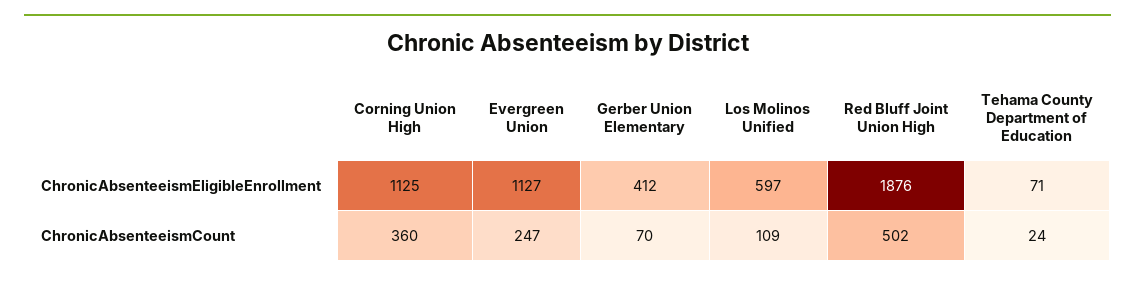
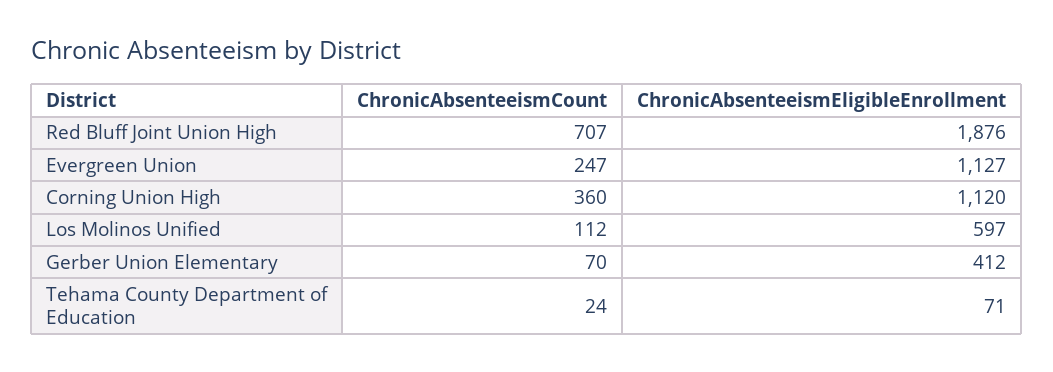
Corning Union High, ChronicAbsenteeismEligibleEnrollment: 1125 -> 1120
Los Molinos Unified, ChronicAbsenteeismCount: 109 -> 112
Red Bluff Joint Union High, ChronicAbsenteeismCount: 502 -> 707

